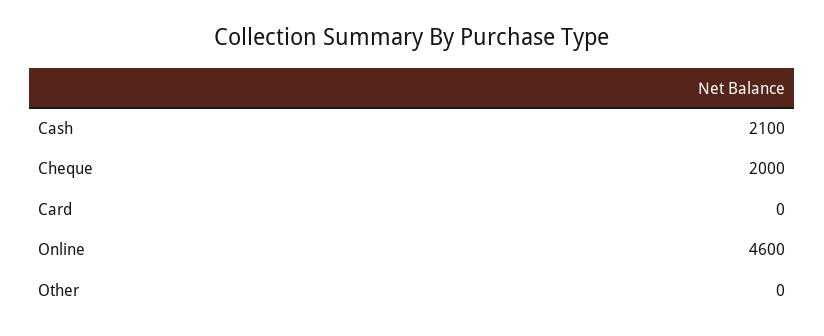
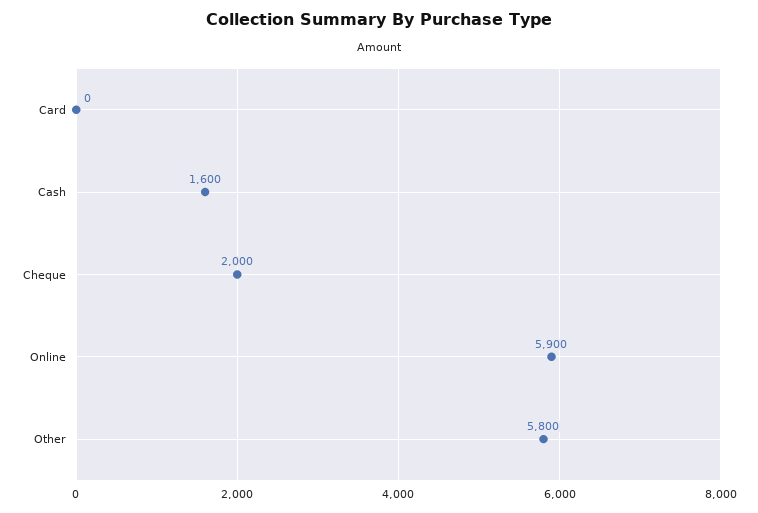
Cash: 2100 -> 1600
Online: 4600 -> 5900
Other: 0 -> 5800

